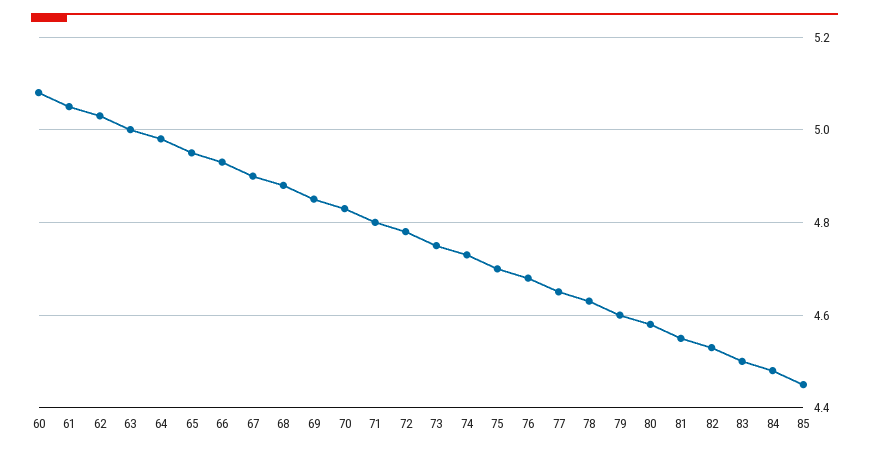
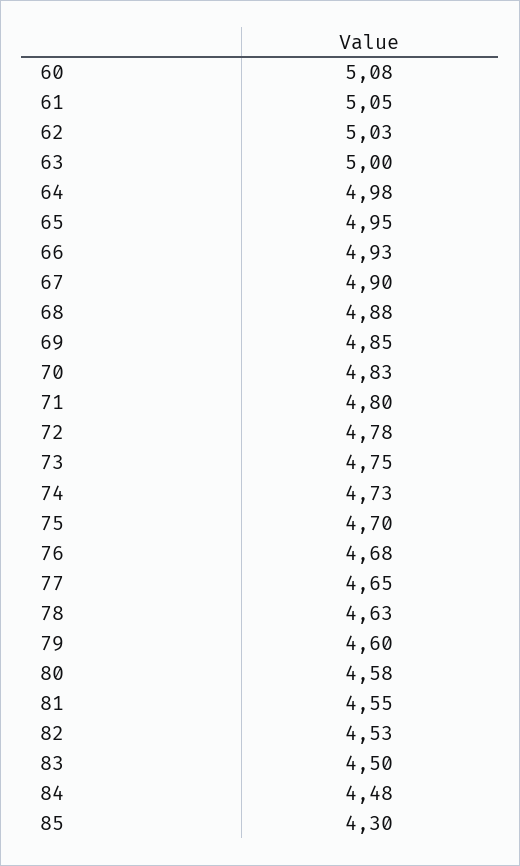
85: 4.45 -> 4.3

